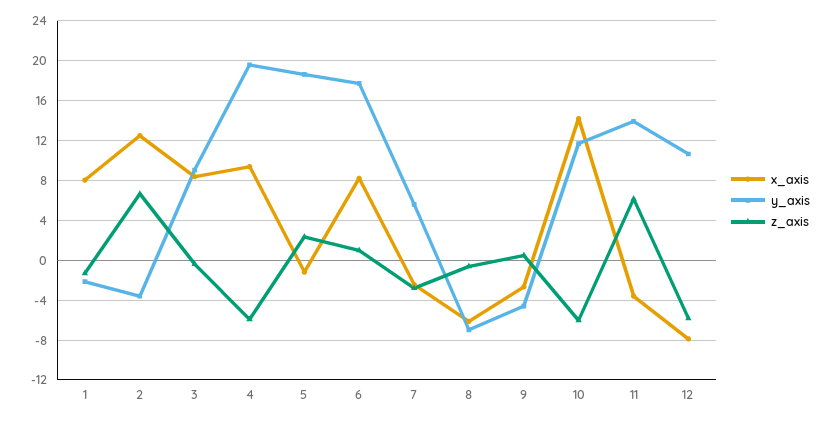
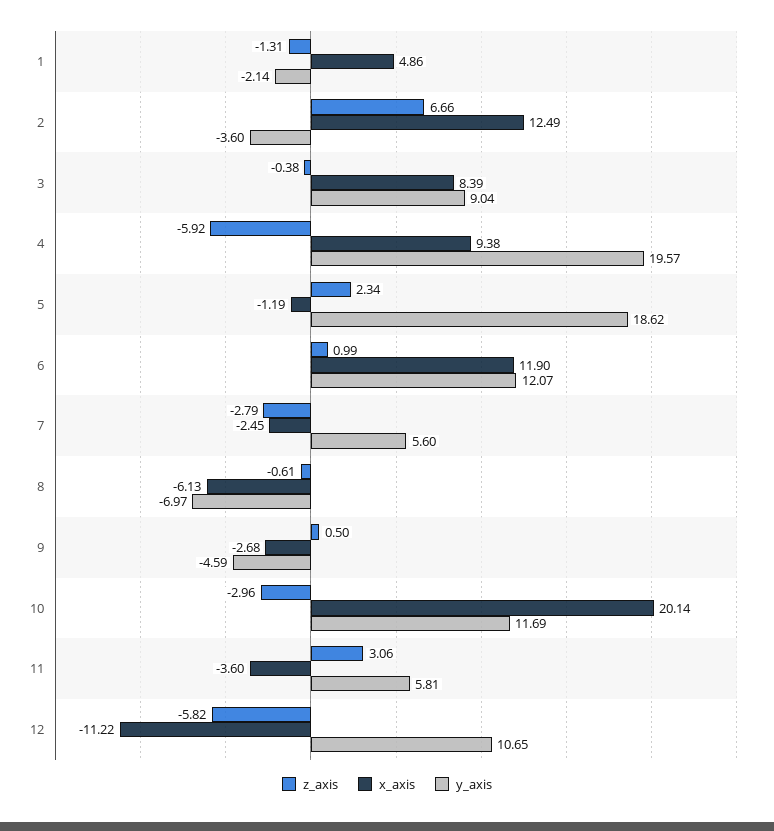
x_axis, 1: 8 -> 4.86
x_axis, 6: 8 -> 11.9
y_axis, 6: 18 -> 12.07
x_axis, 10: 14 -> 20.14
z_axis, 10: -6 -> -2.96
y_axis, 11: 14 -> 5.81
z_axis, 11: 6 -> 3.06
x_axis, 12: -8 -> -11.22

